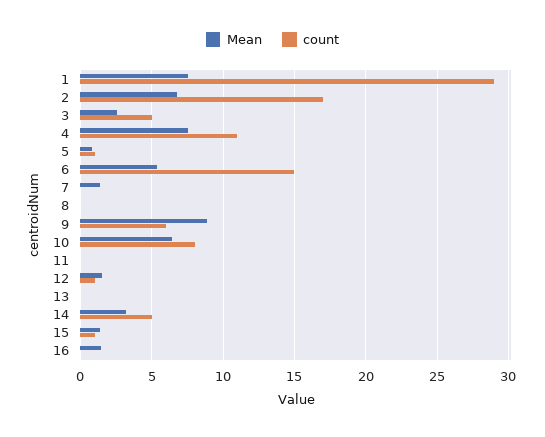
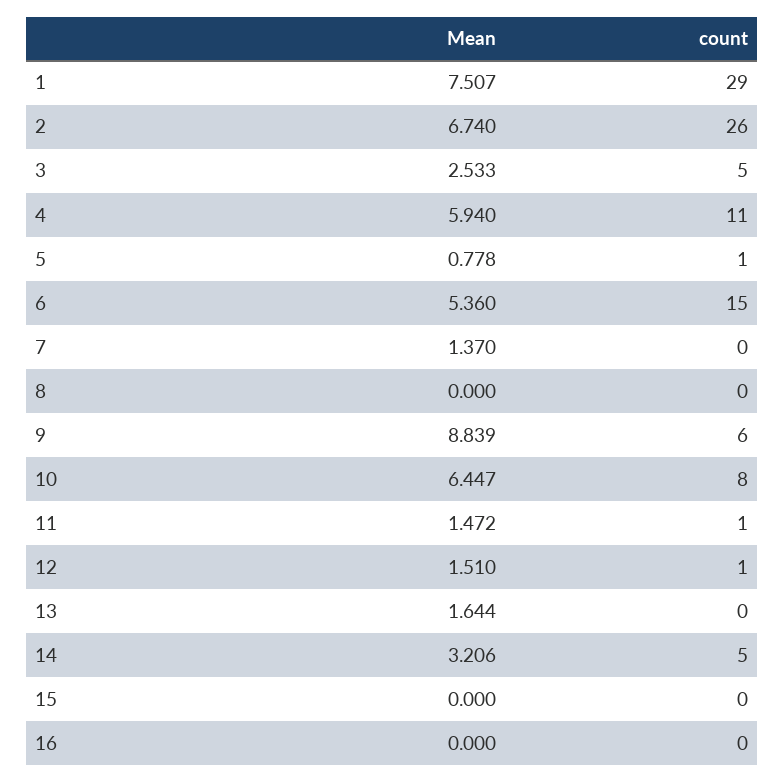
count, 2: 17 -> 26
Mean, 4: 7.5 -> 5.94
Mean, 11: 0 -> 1.472
count, 11: 0 -> 1
Mean, 13: 0 -> 1.644
Mean, 15: 1.5 -> 0
count, 15: 1 -> 0
Mean, 16: 1.5 -> 0

